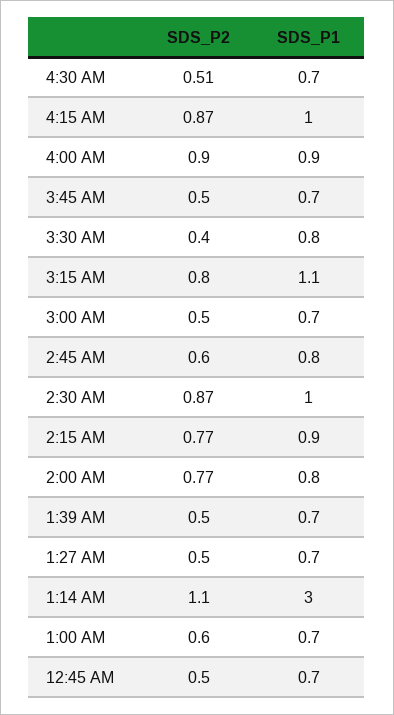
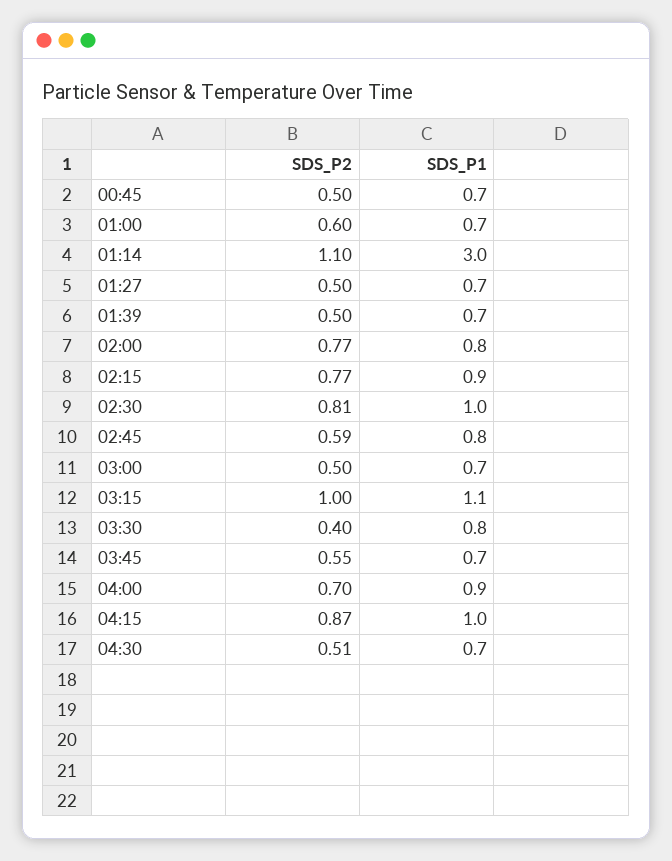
SDS_P2, 4:00 AM: 0.9 -> 0.7
SDS_P2, 3:45 AM: 0.5 -> 0.55
SDS_P2, 3:15 AM: 0.8 -> 1
SDS_P2, 2:45 AM: 0.6 -> 0.59
SDS_P2, 2:30 AM: 0.87 -> 0.81

